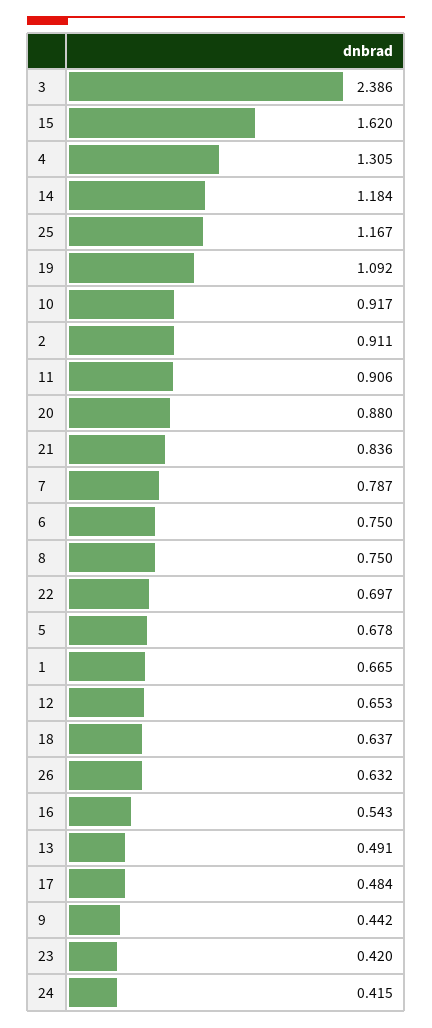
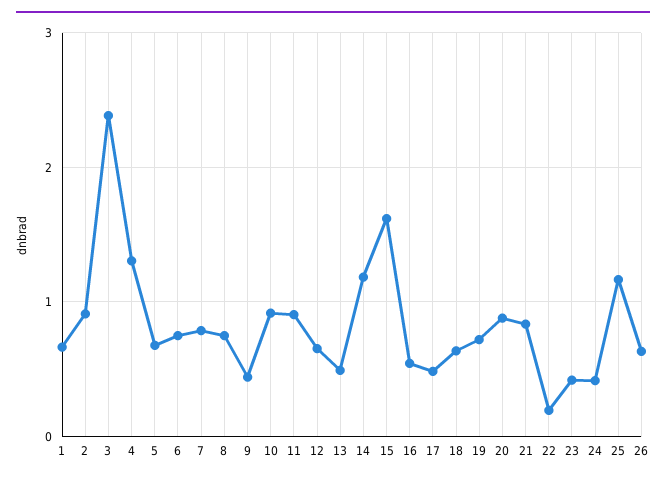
19: 1.092 -> 0.7
22: 0.697 -> 0.2

